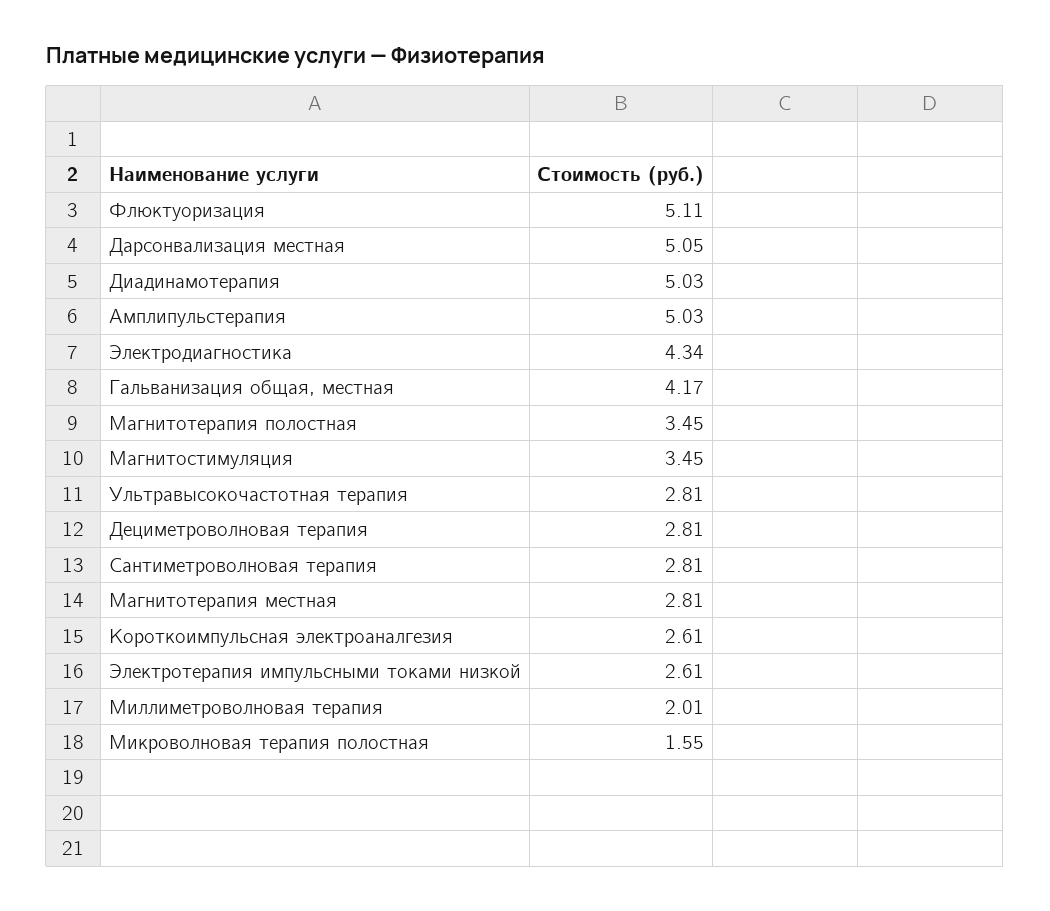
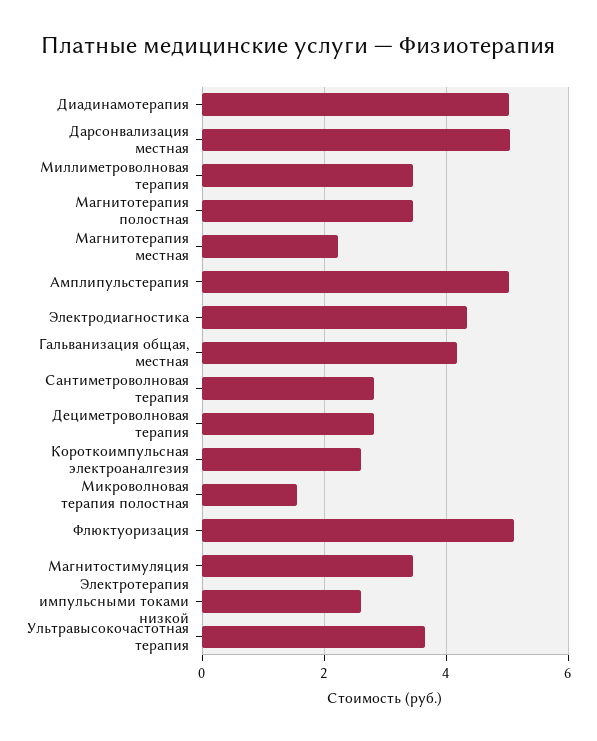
Ультравысокочастотная терапия: 2.81 -> 3.6
Магнитотерапия местная: 2.81 -> 2.2
Миллиметроволновая терапия: 2.01 -> 3.4

